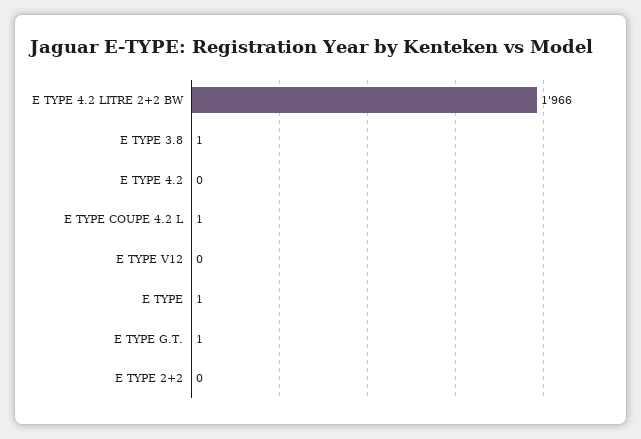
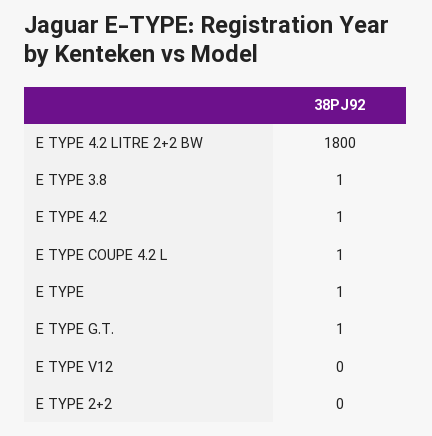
E TYPE 4.2 LITRE 2+2 BW: 1966 -> 1800
E TYPE 4.2: 0 -> 1

